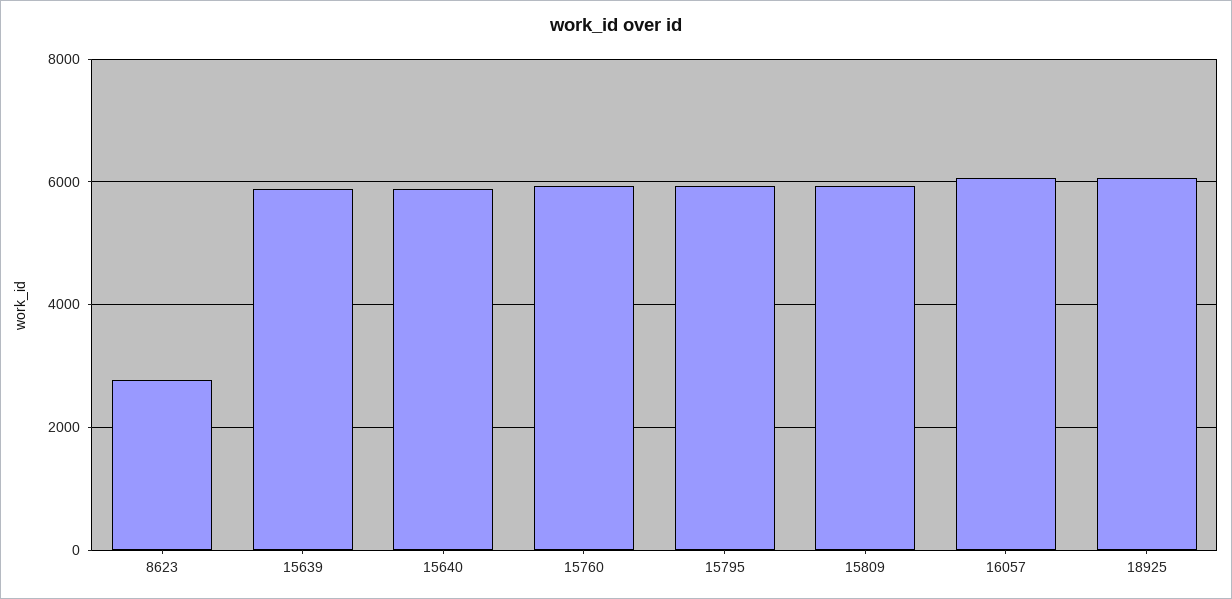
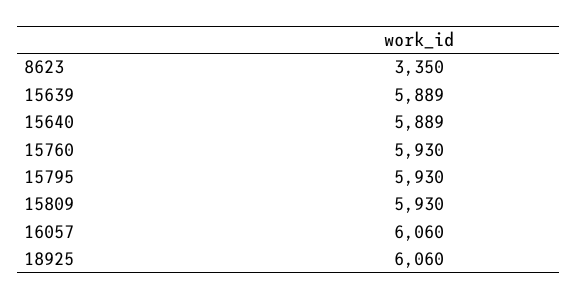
8623: 2800 -> 3350

